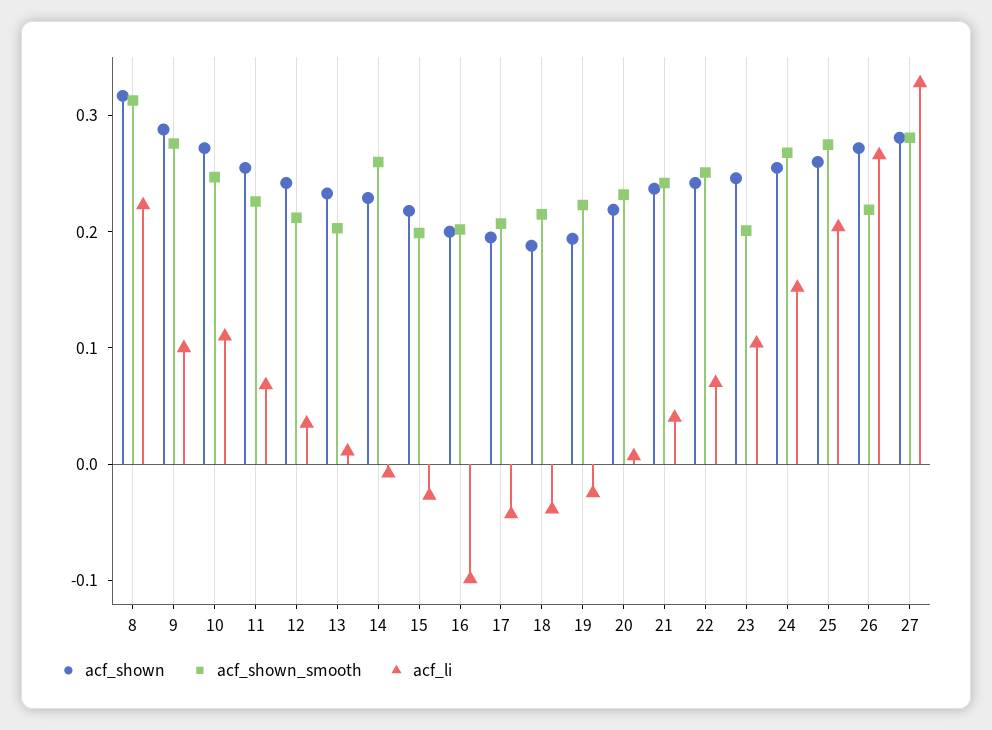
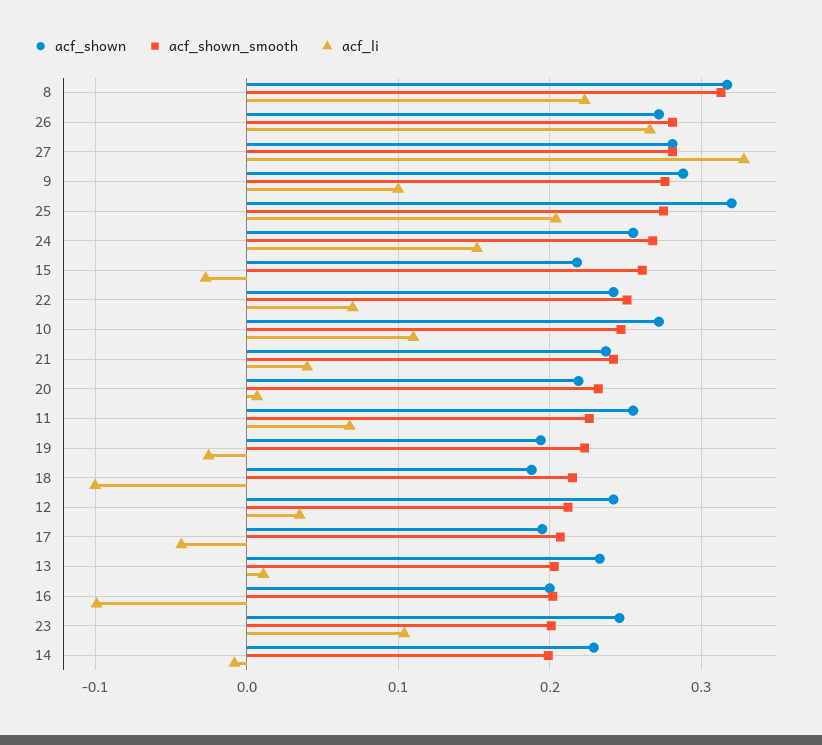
acf_shown_smooth, 14: 0.26 -> 0.2
acf_shown_smooth, 15: 0.2 -> 0.26
acf_li, 18: -0.04 -> -0.1
acf_shown, 25: 0.26 -> 0.32
acf_shown_smooth, 26: 0.22 -> 0.28

